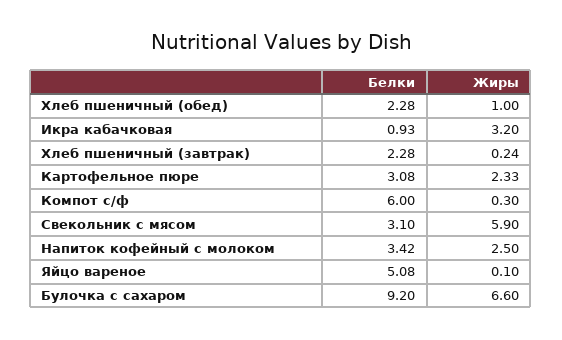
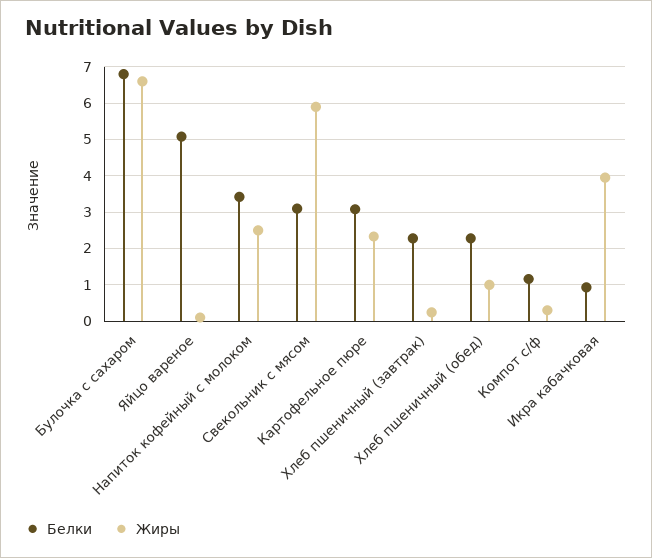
Жиры, Икра кабачковая: 3.2 -> 4
Белки, Компот с/ф: 6 -> 1.2
Белки, Булочка с сахаром: 9.2 -> 6.8

